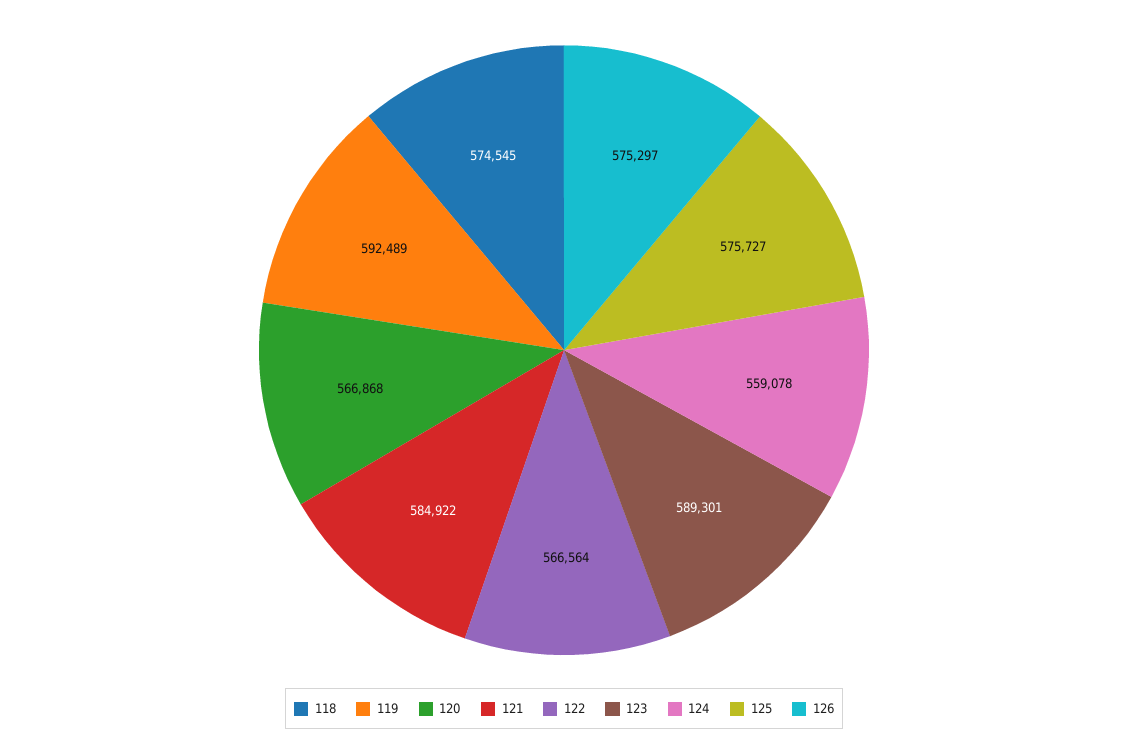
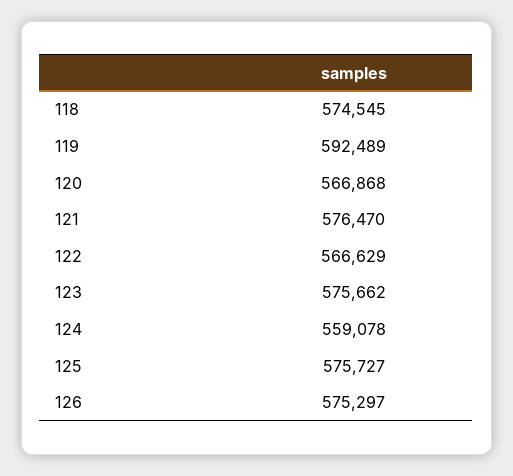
121: 584922 -> 576470
122: 566564 -> 566629
123: 589301 -> 575662

